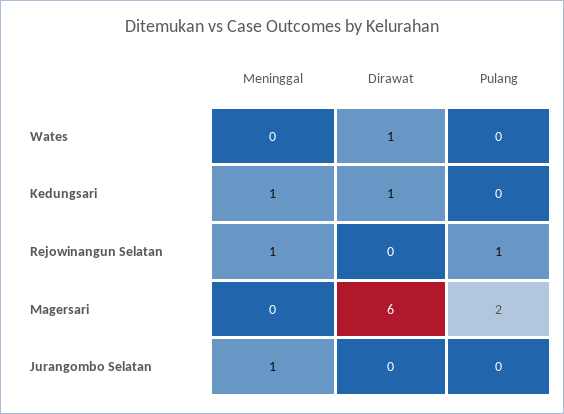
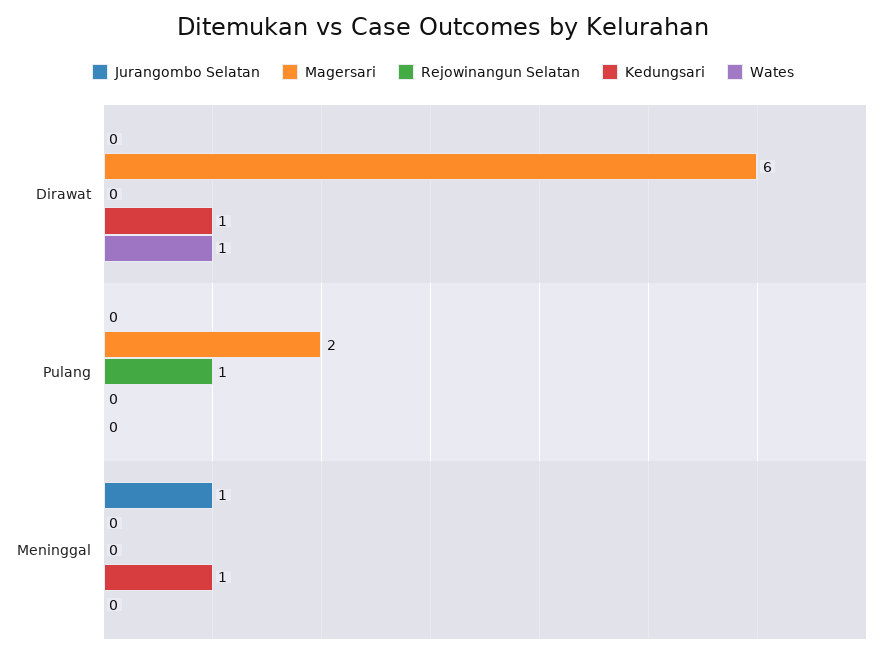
Rejowinangun Selatan, Meninggal: 1 -> 0

